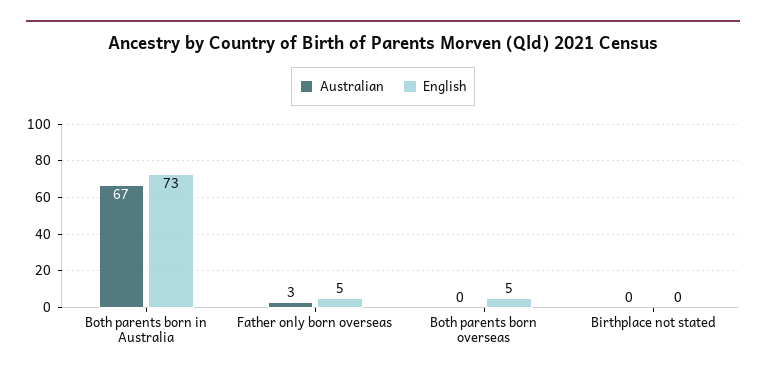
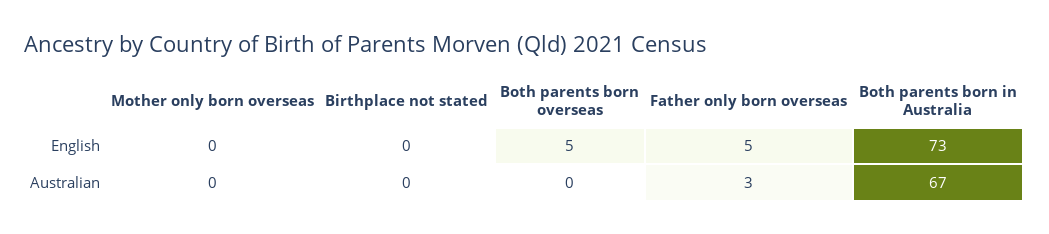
English, Mother only born overseas: none -> 0
Australian, Mother only born overseas: none -> 0

